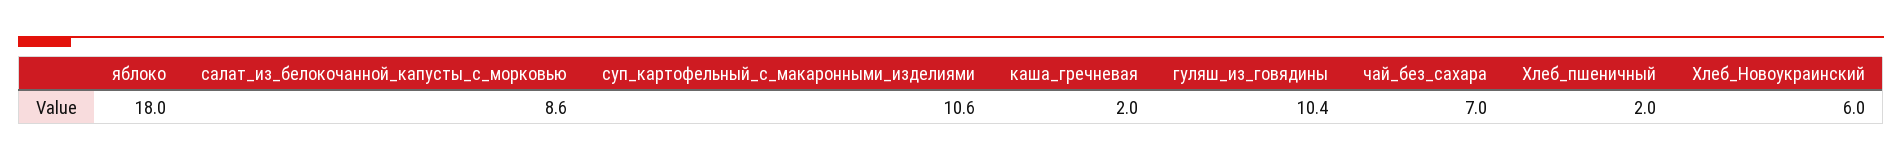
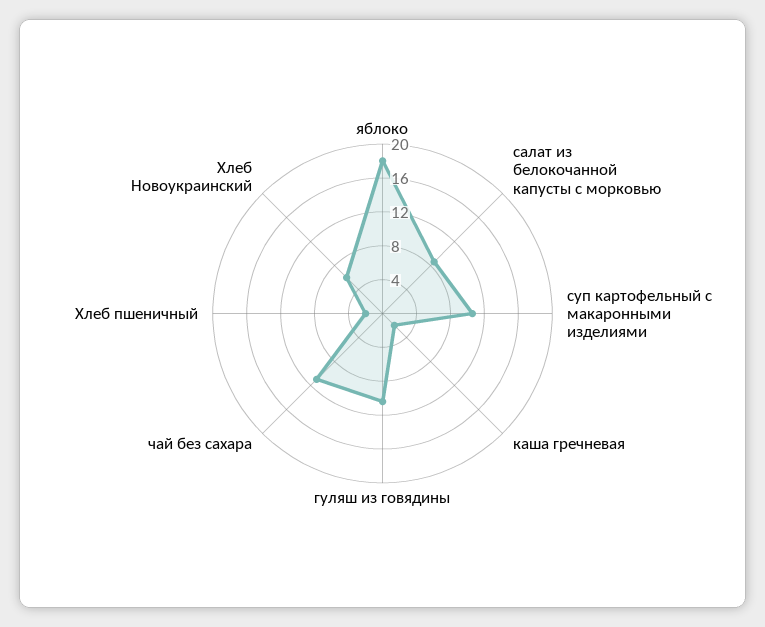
чай_без_сахара: 7 -> 11

